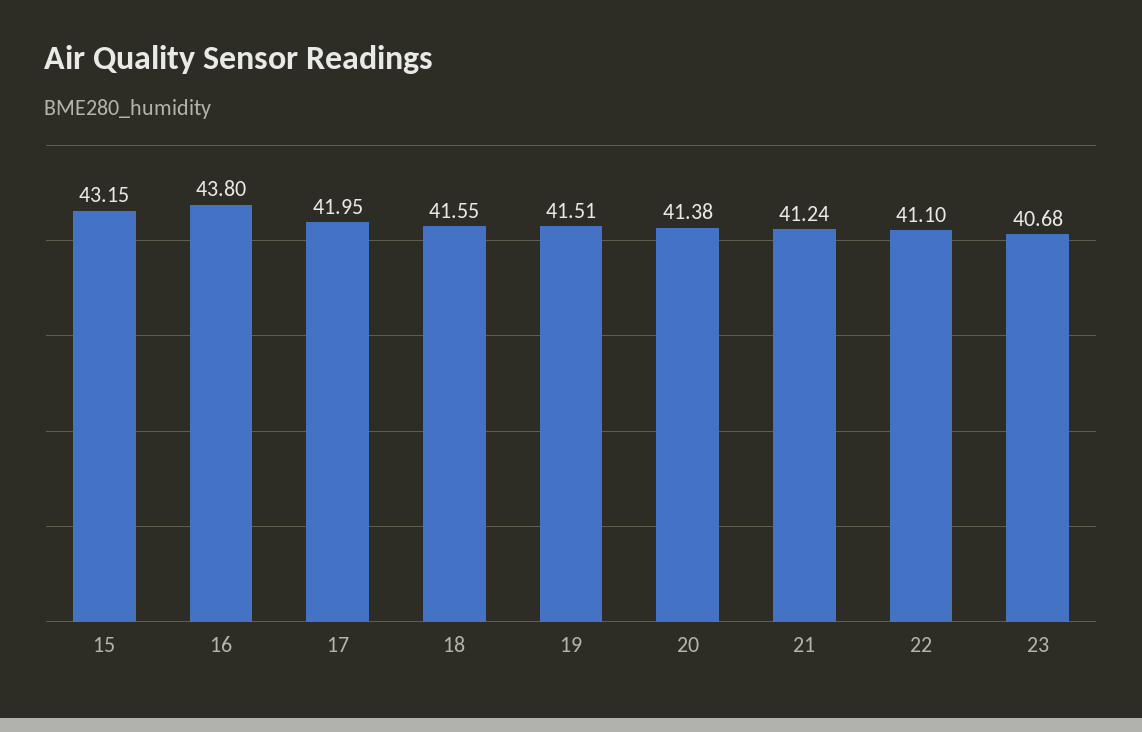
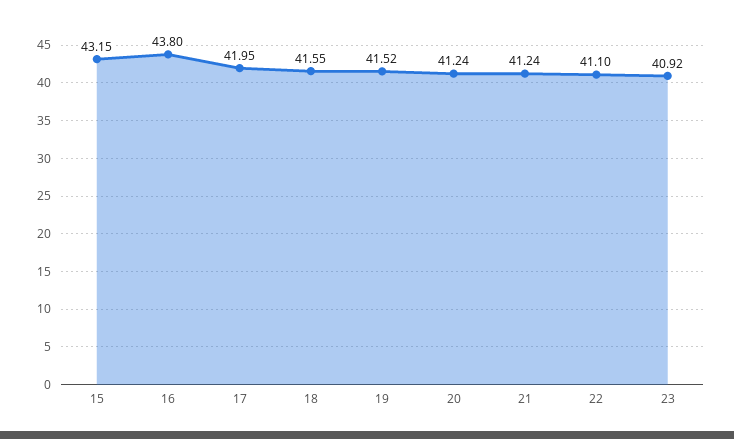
19: 41.51 -> 41.52
20: 41.38 -> 41.24
23: 40.68 -> 40.92

